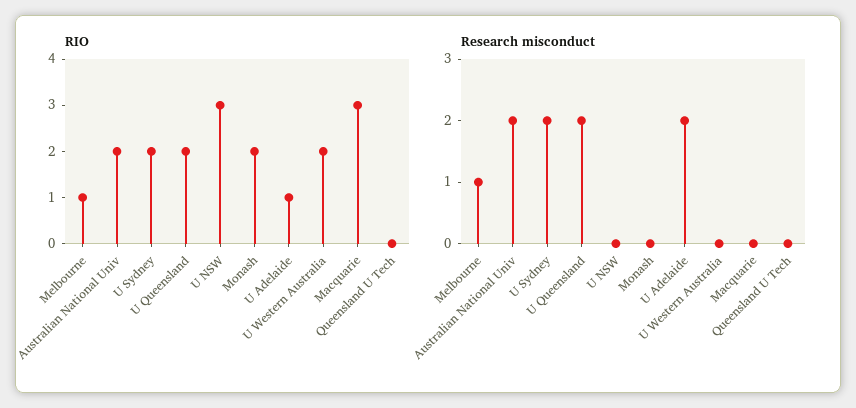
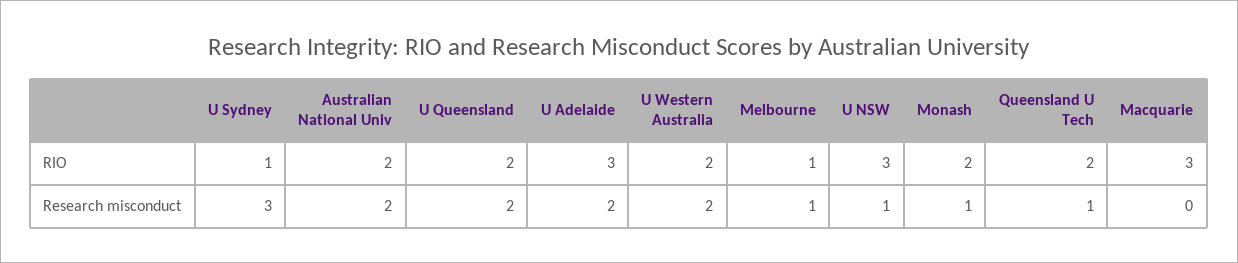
RIO, U Sydney: 2 -> 1
RIO, U Adelaide: 1 -> 3
RIO, Queensland U Tech: 0 -> 2
Research misconduct, U Sydney: 2 -> 3
Research misconduct, U NSW: 0 -> 1
Research misconduct, Monash: 0 -> 1
Research misconduct, U Western Australia: 0 -> 2
Research misconduct, Queensland U Tech: 0 -> 1

